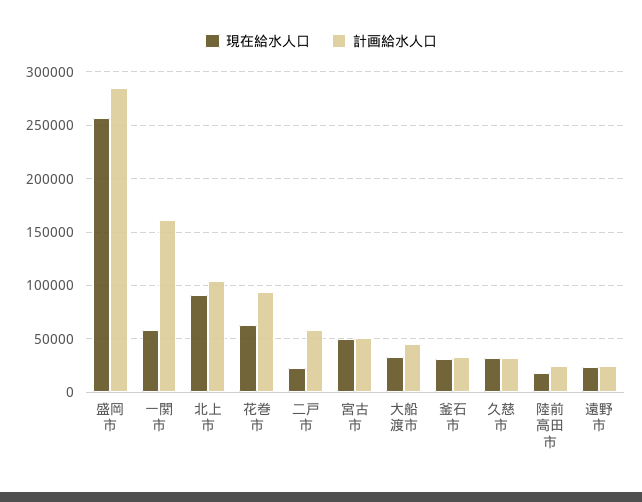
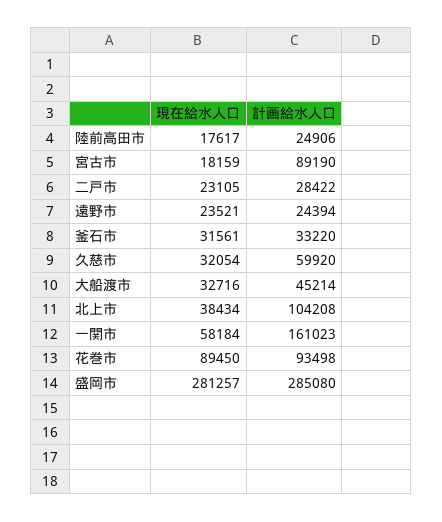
現在給水人口, 盛岡市: 260000 -> 281257
現在給水人口, 北上市: 90000 -> 38434
現在給水人口, 花巻市: 60000 -> 89450
計画給水人口, 二戸市: 60000 -> 28422
現在給水人口, 宮古市: 50000 -> 18159
計画給水人口, 宮古市: 50000 -> 89190
計画給水人口, 久慈市: 30000 -> 59920

